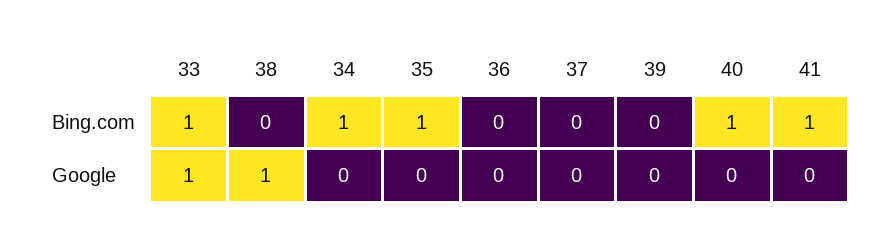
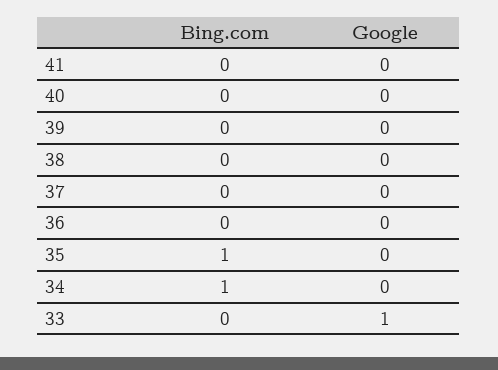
33, Bing.com: 1 -> 0
40, Bing.com: 1 -> 0
41, Bing.com: 1 -> 0
38, Google: 1 -> 0

